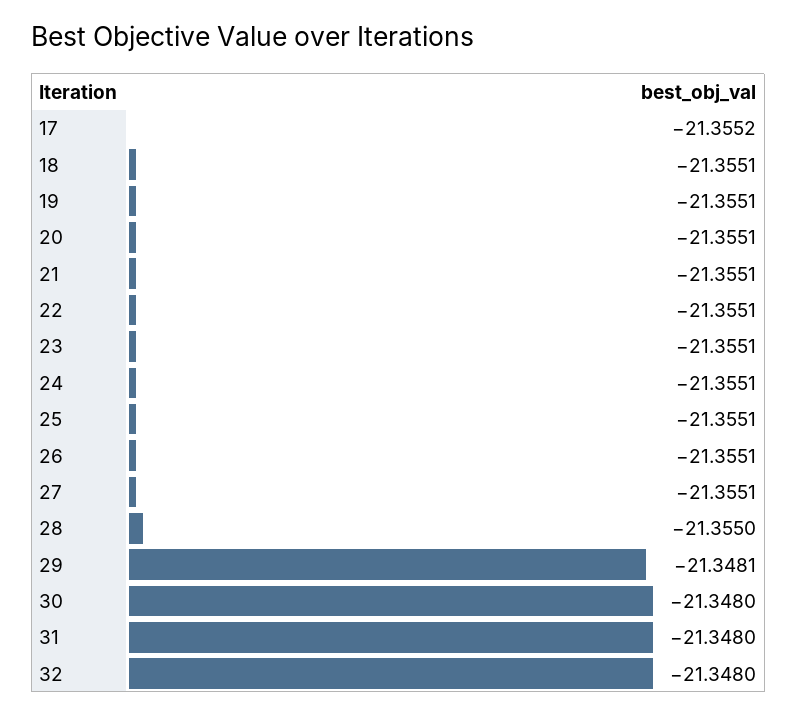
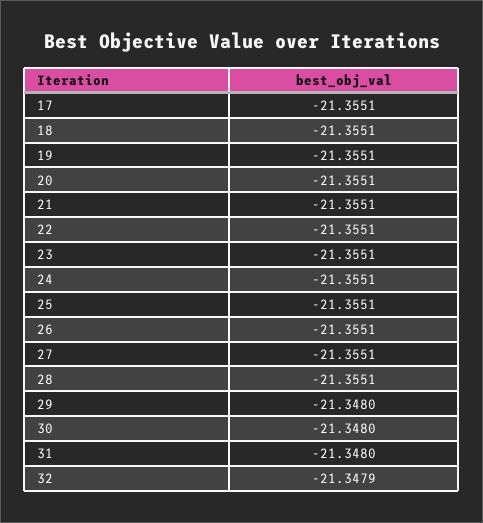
17: -21.3552 -> -21.3551
28: -21.355 -> -21.3551
29: -21.3481 -> -21.348
32: -21.348 -> -21.3479

